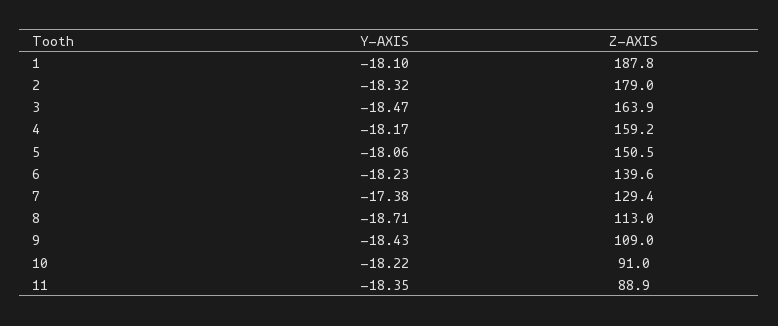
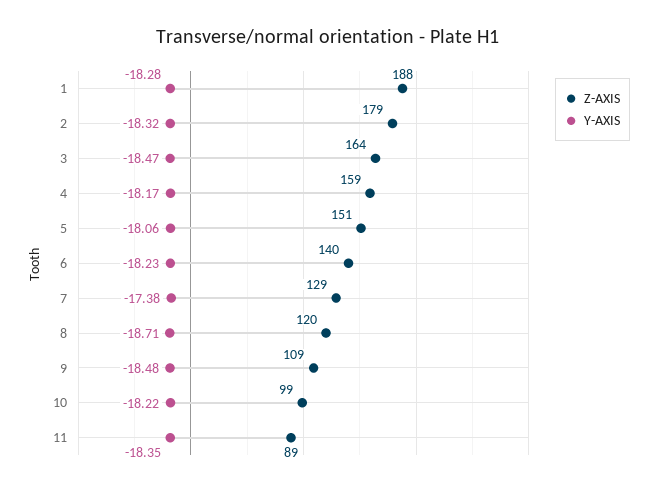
Y-AXIS, 1: -18.1 -> -18.28
Z-AXIS, 8: 113 -> 120
Y-AXIS, 9: -18.43 -> -18.48
Z-AXIS, 10: 91 -> 99

